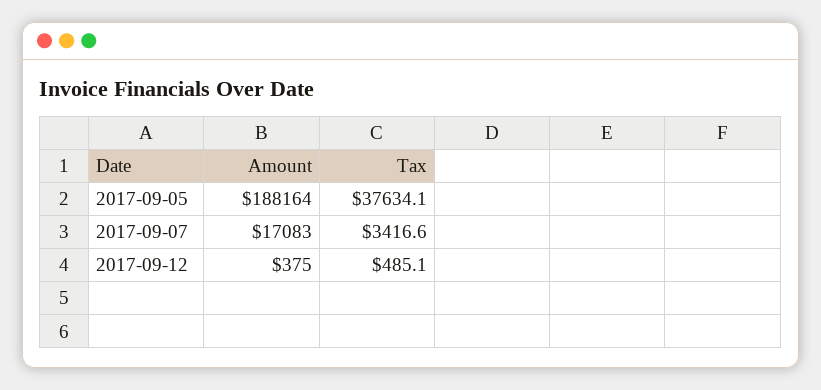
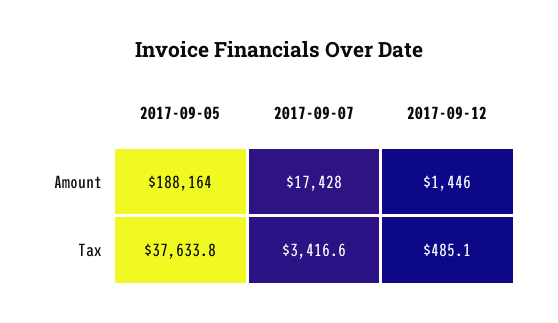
Tax, 2017-09-05: 37634.1 -> 37633.8
Amount, 2017-09-07: 17083 -> 17428
Amount, 2017-09-12: 375 -> 1446

